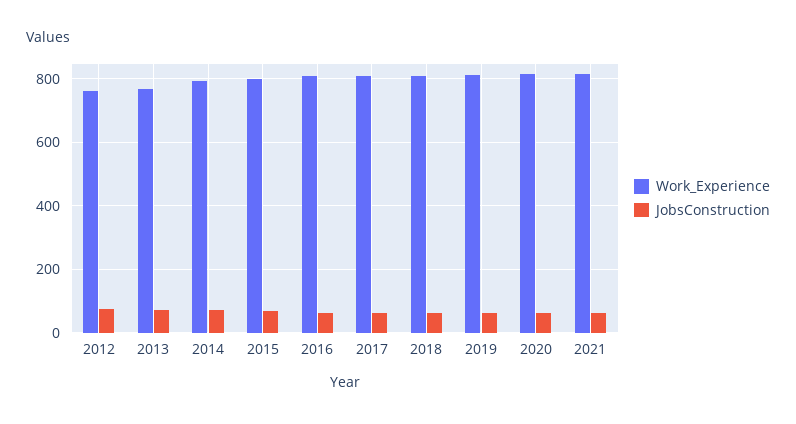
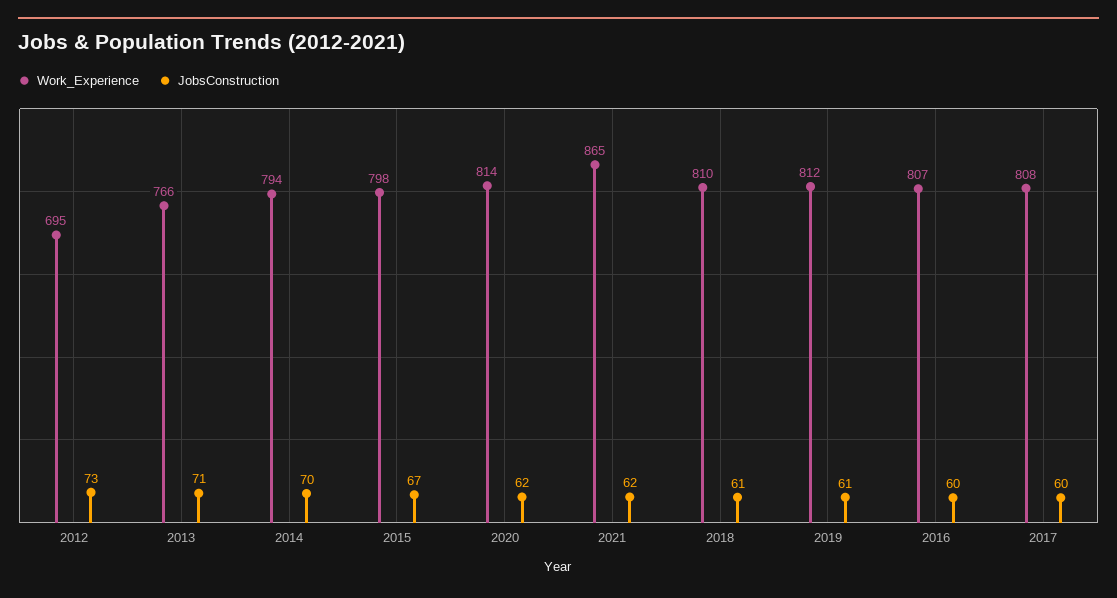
Work_Experience, 2012: 760 -> 695
Work_Experience, 2021: 820 -> 865

